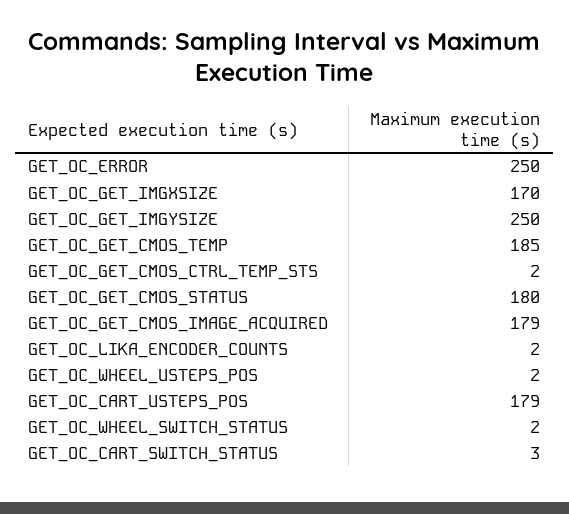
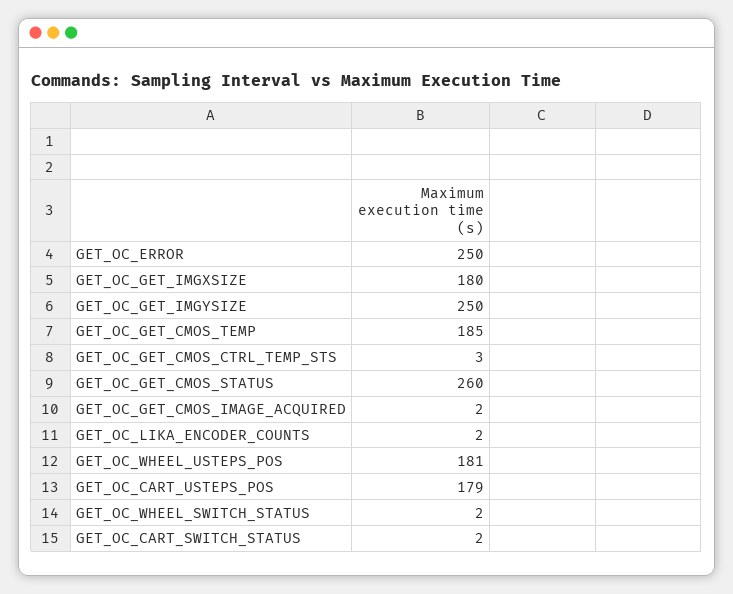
GET_OC_GET_IMGXSIZE: 170 -> 180
GET_OC_GET_CMOS_CTRL_TEMP_STS: 2 -> 3
GET_OC_GET_CMOS_STATUS: 180 -> 260
GET_OC_GET_CMOS_IMAGE_ACQUIRED: 179 -> 2
GET_OC_WHEEL_USTEPS_POS: 2 -> 181
GET_OC_CART_SWITCH_STATUS: 3 -> 2

